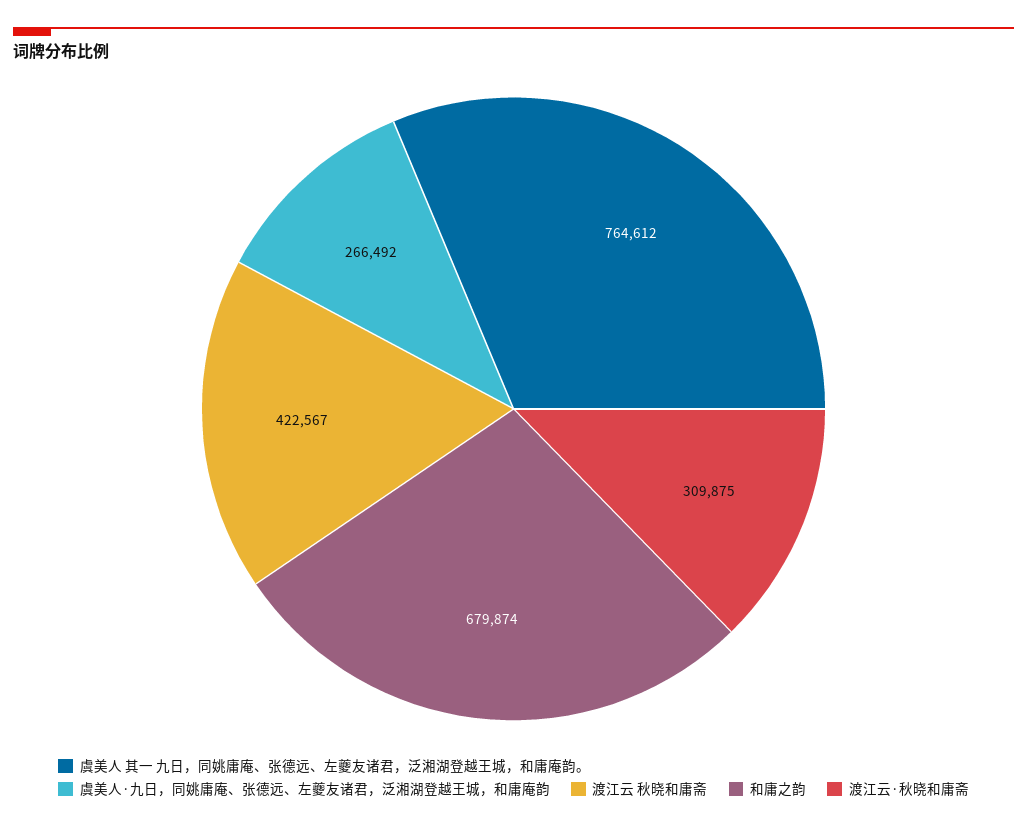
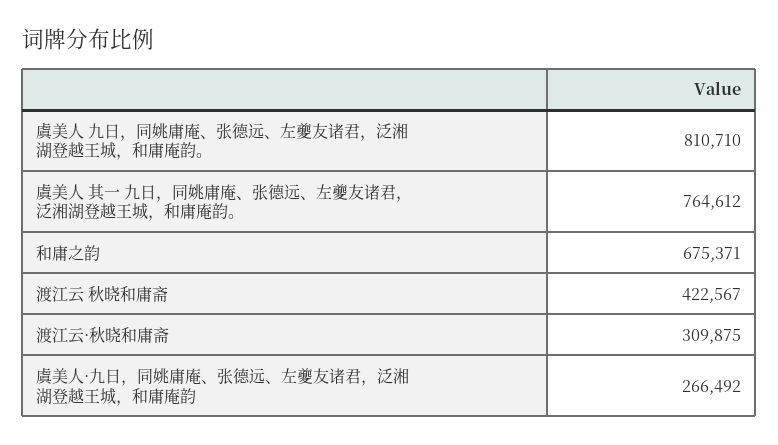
和庸之韵: 679874 -> 675371
虞美人 九日，同姚庸庵、张德远、左夔友诸君，泛湘湖登越王城，和庸庵韵。: none -> 810710

